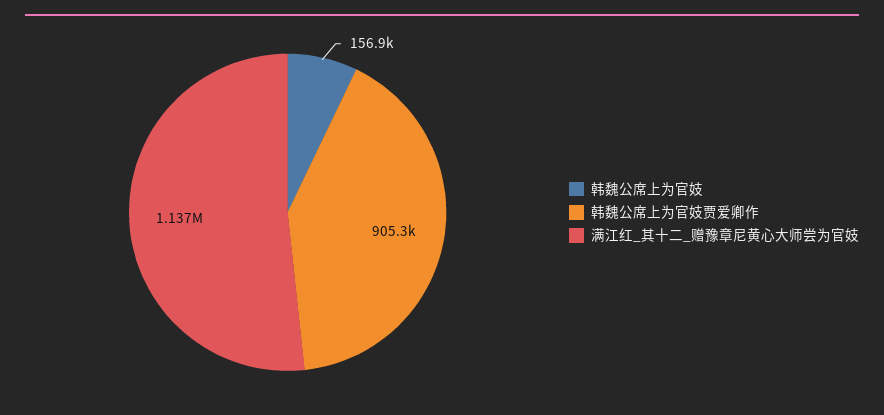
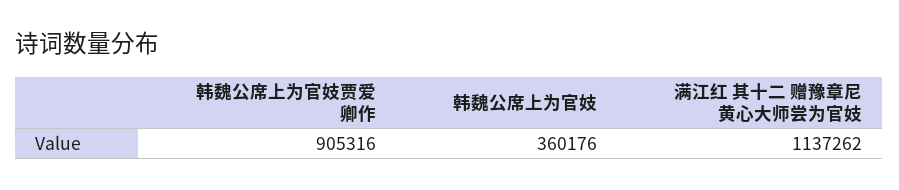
韩魏公席上为官妓: 156900 -> 360176

